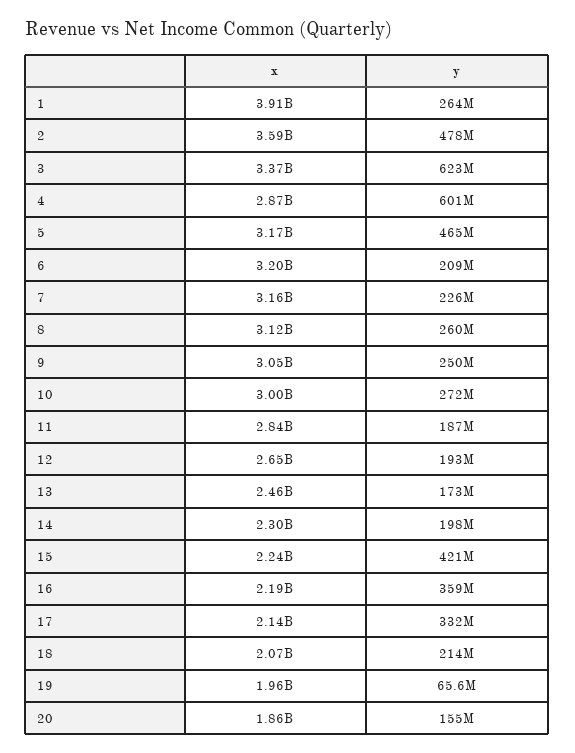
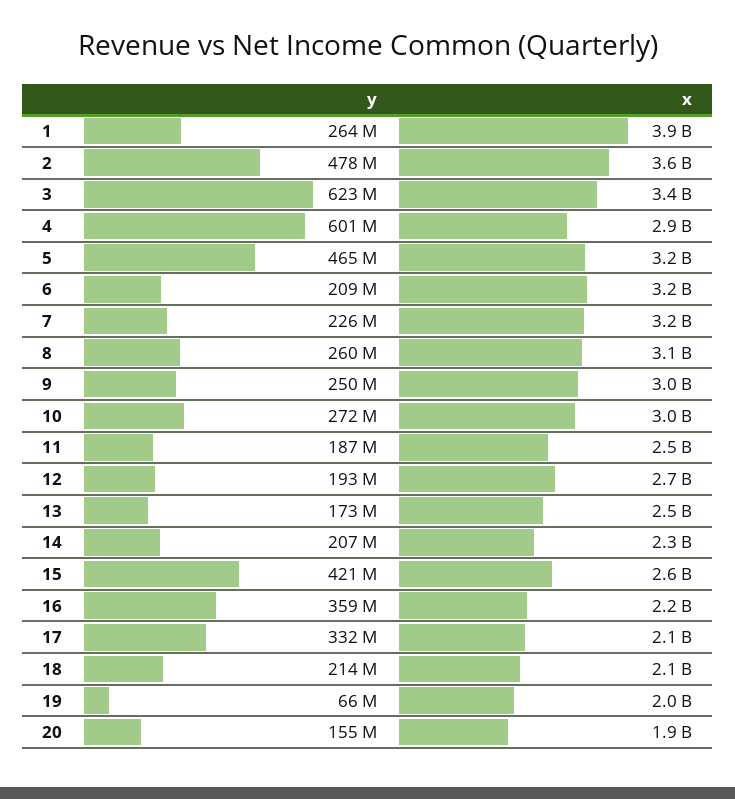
x, 11: 2840000000 -> 2500000000
y, 14: 198000000 -> 207000000
x, 15: 2240000000 -> 2600000000

